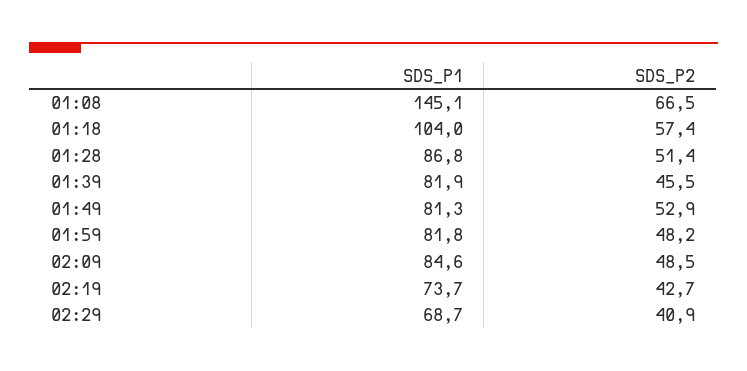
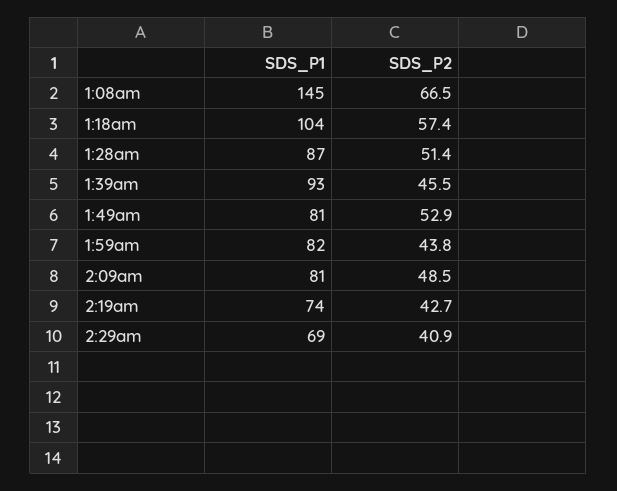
SDS_P1, 01:39: 81.9 -> 93
SDS_P2, 01:59: 48.2 -> 43.8
SDS_P1, 02:09: 84.6 -> 81

